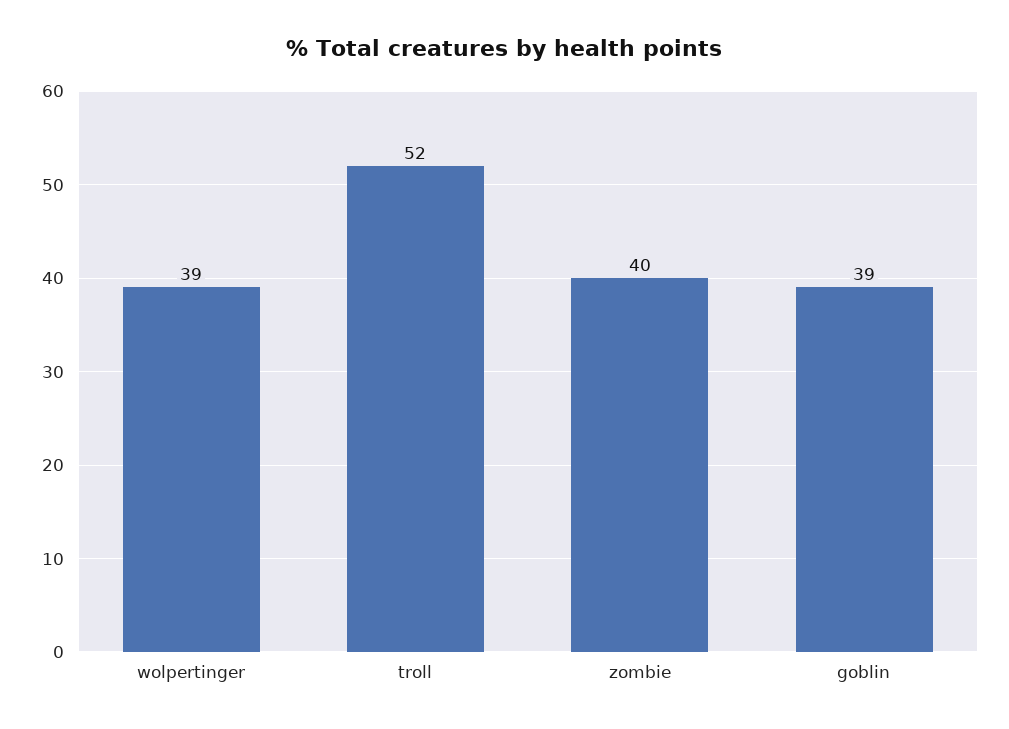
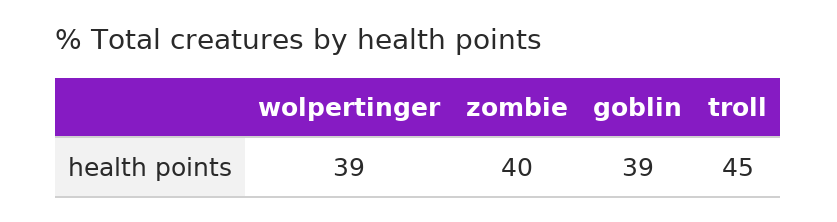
troll: 52 -> 45

